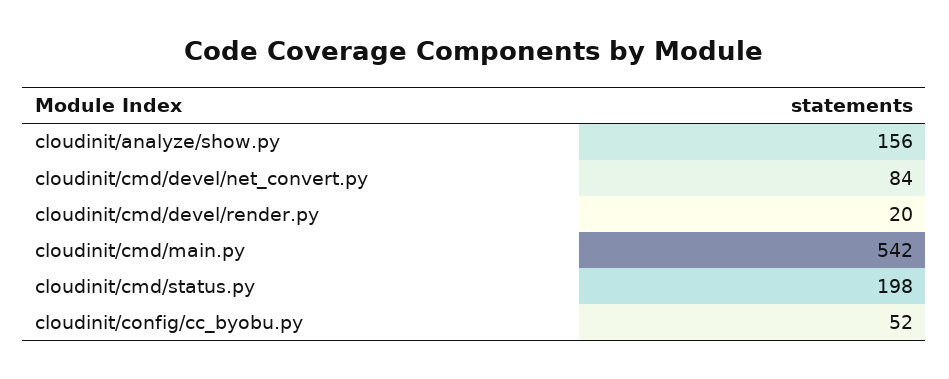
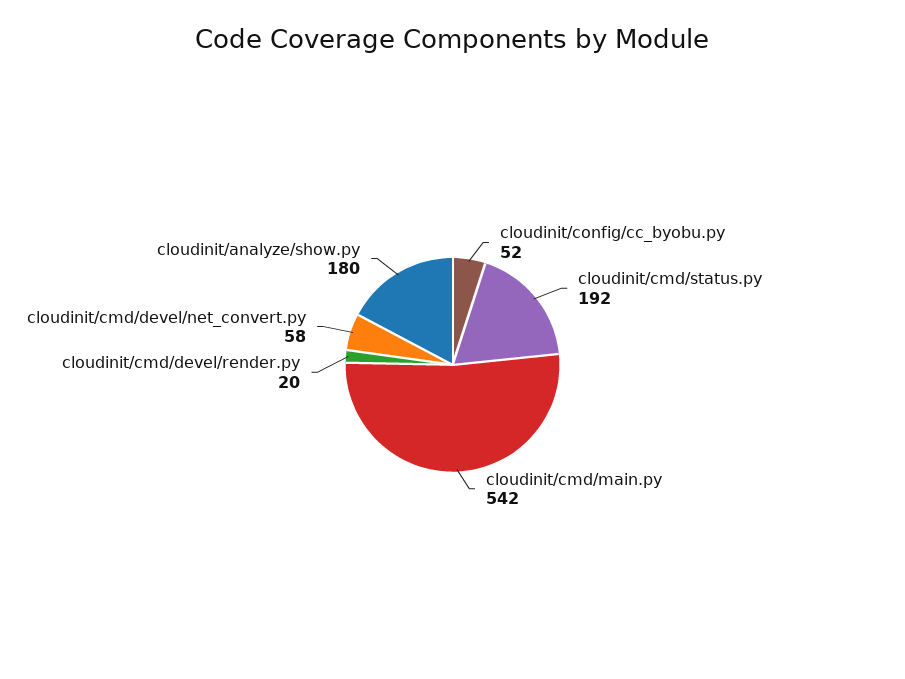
cloudinit/analyze/show.py: 156 -> 180
cloudinit/cmd/devel/net_convert.py: 84 -> 58
cloudinit/cmd/status.py: 198 -> 192

